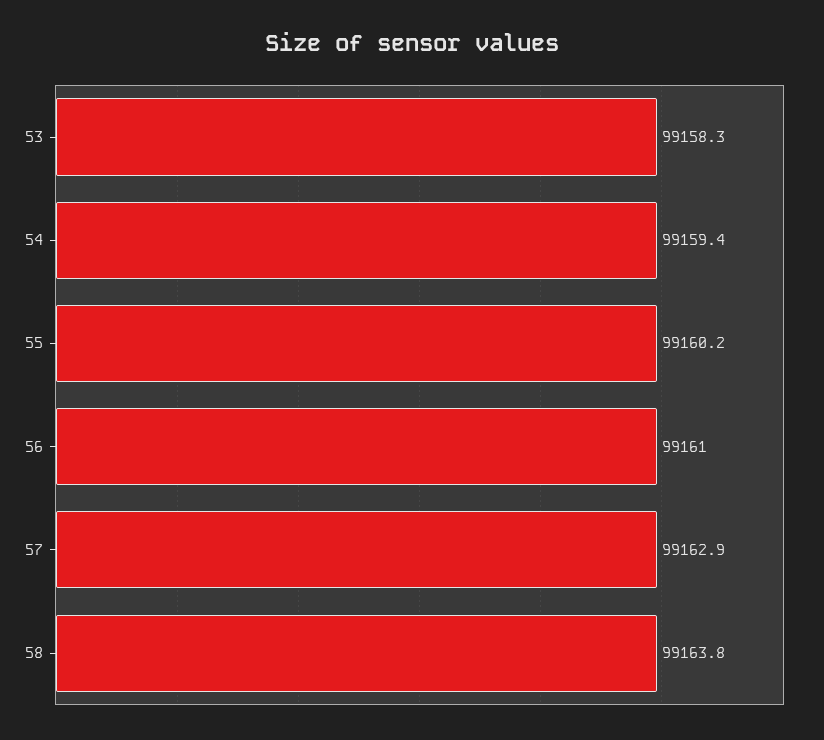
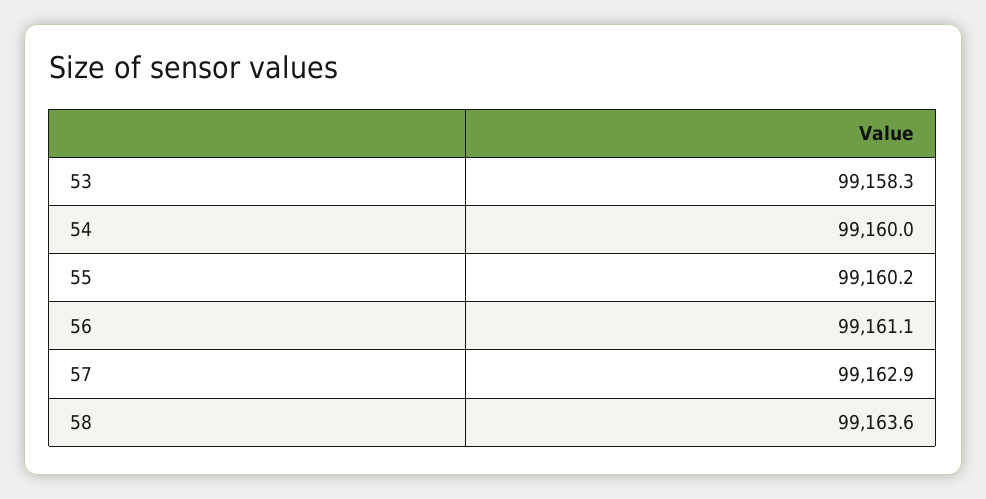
54: 99159.4 -> 99160
56: 99161 -> 99161.1
58: 99163.8 -> 99163.6

